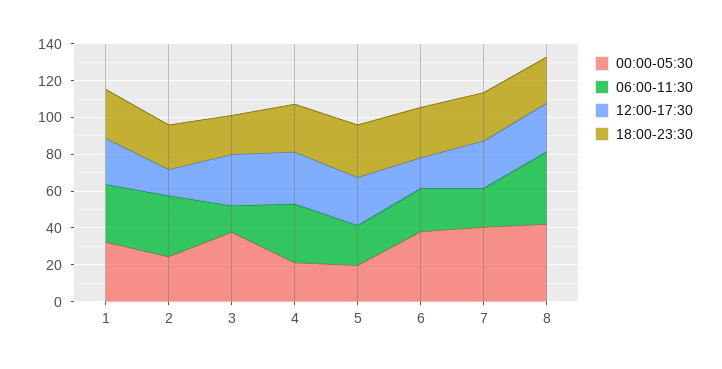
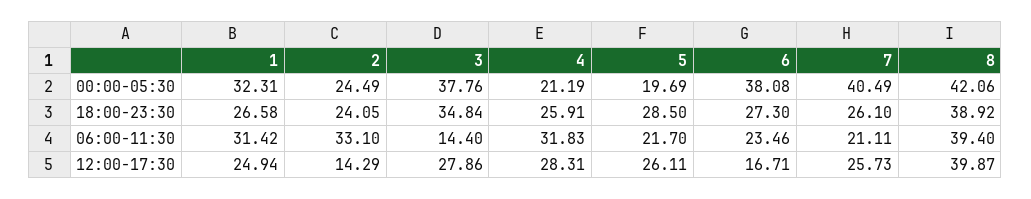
18:00-23:30, 3: 20 -> 34.84
12:00-17:30, 8: 25 -> 39.87
18:00-23:30, 8: 25 -> 38.92

